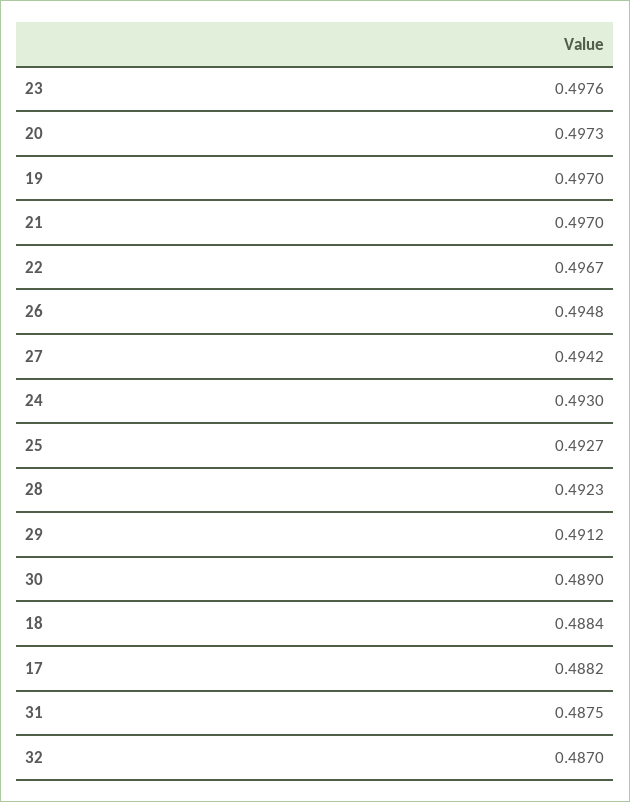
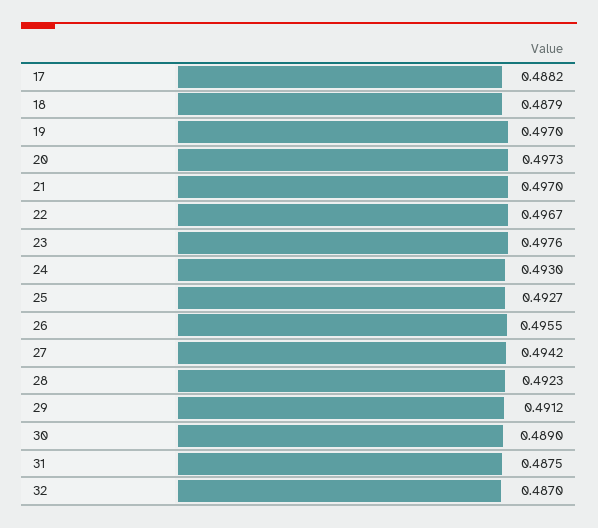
26: 0.4948 -> 0.4955
18: 0.4884 -> 0.4879

